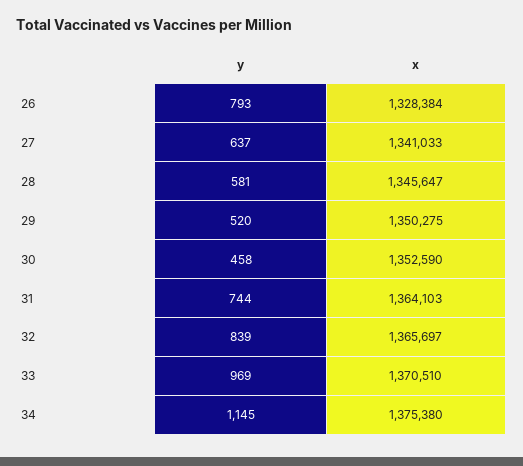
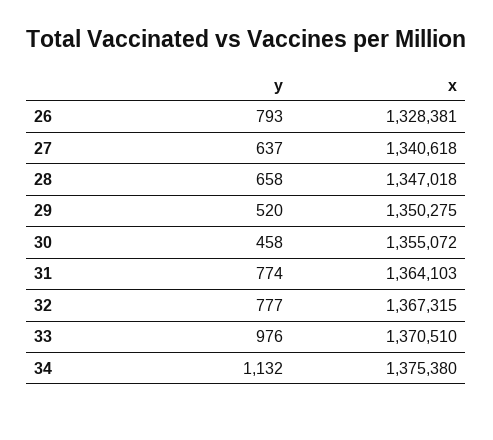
x, 26: 1328384 -> 1328381
x, 27: 1341033 -> 1340618
y, 28: 581 -> 658
x, 28: 1345647 -> 1347018
x, 30: 1352590 -> 1355072
y, 31: 744 -> 774
y, 32: 839 -> 777
x, 32: 1365697 -> 1367315
y, 33: 969 -> 976
y, 34: 1145 -> 1132

